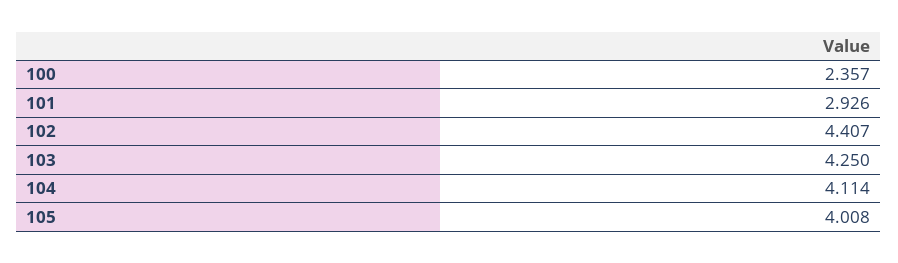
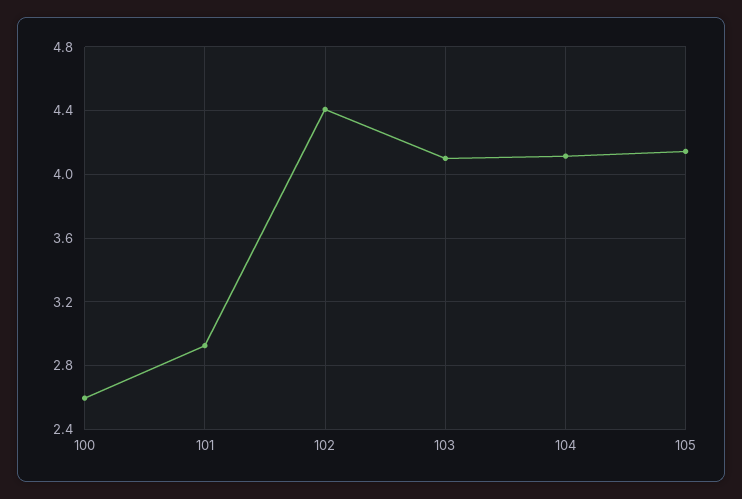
100: 2.357 -> 2.6
103: 4.25 -> 4.1
105: 4.008 -> 4.15

